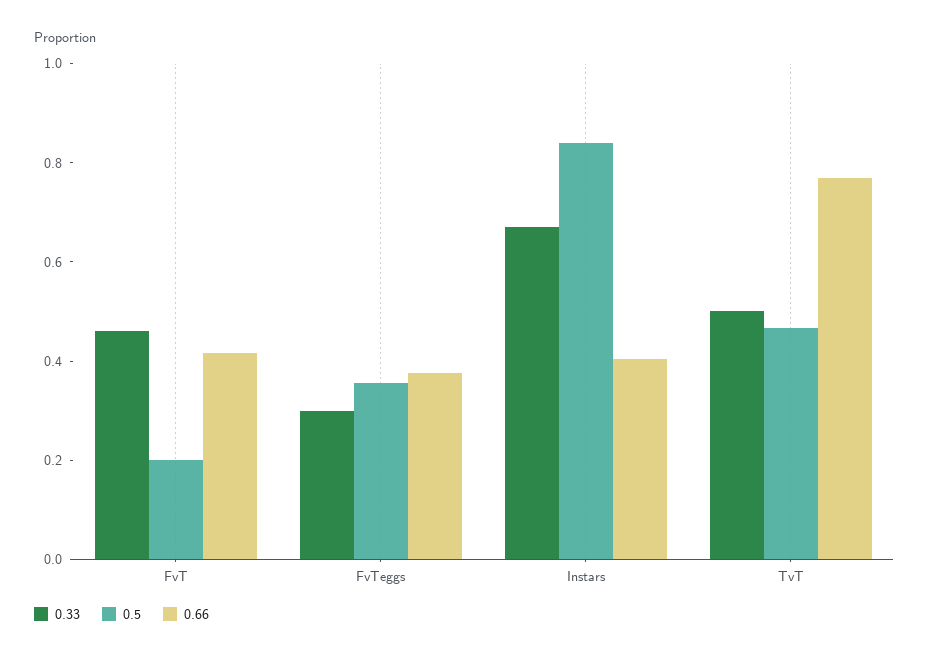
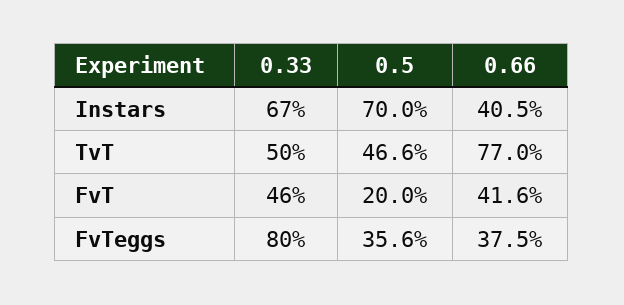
0.33, FvTeggs: 0.3 -> 0.8
0.5, Instars: 0.85 -> 0.7

